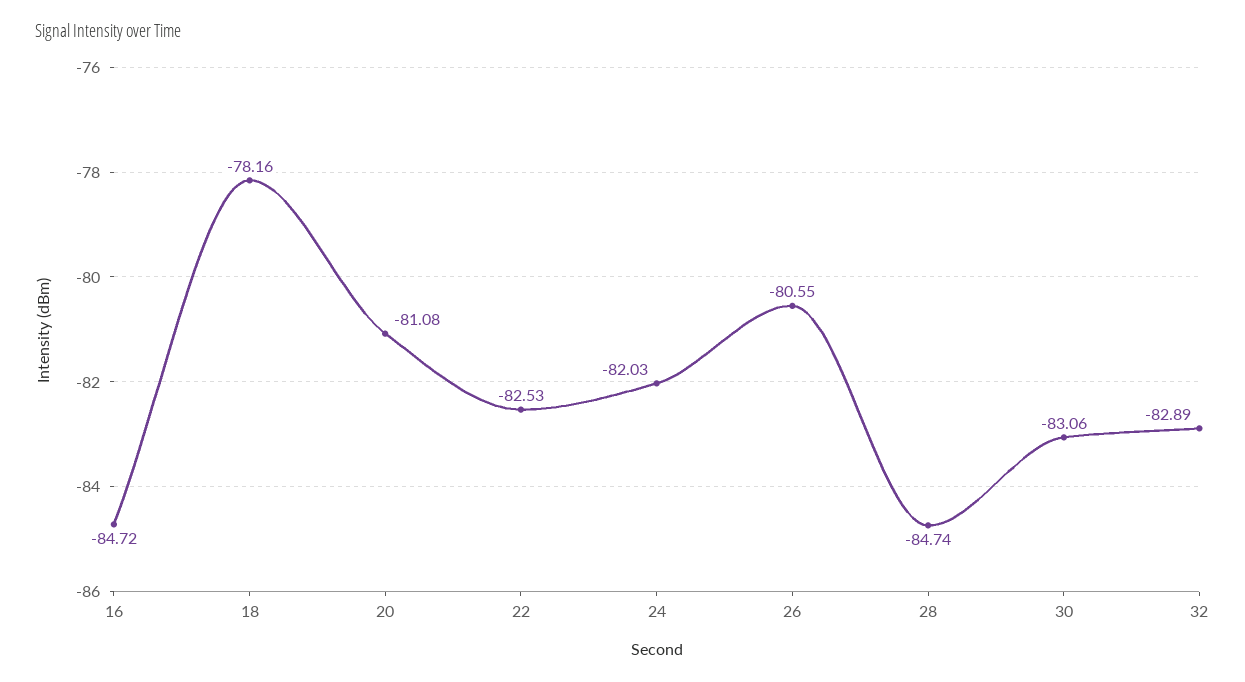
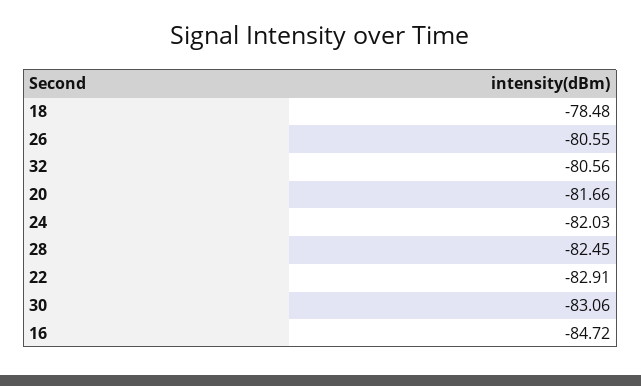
18: -78.16 -> -78.48
20: -81.08 -> -81.66
22: -82.53 -> -82.91
28: -84.74 -> -82.45
32: -82.89 -> -80.56

